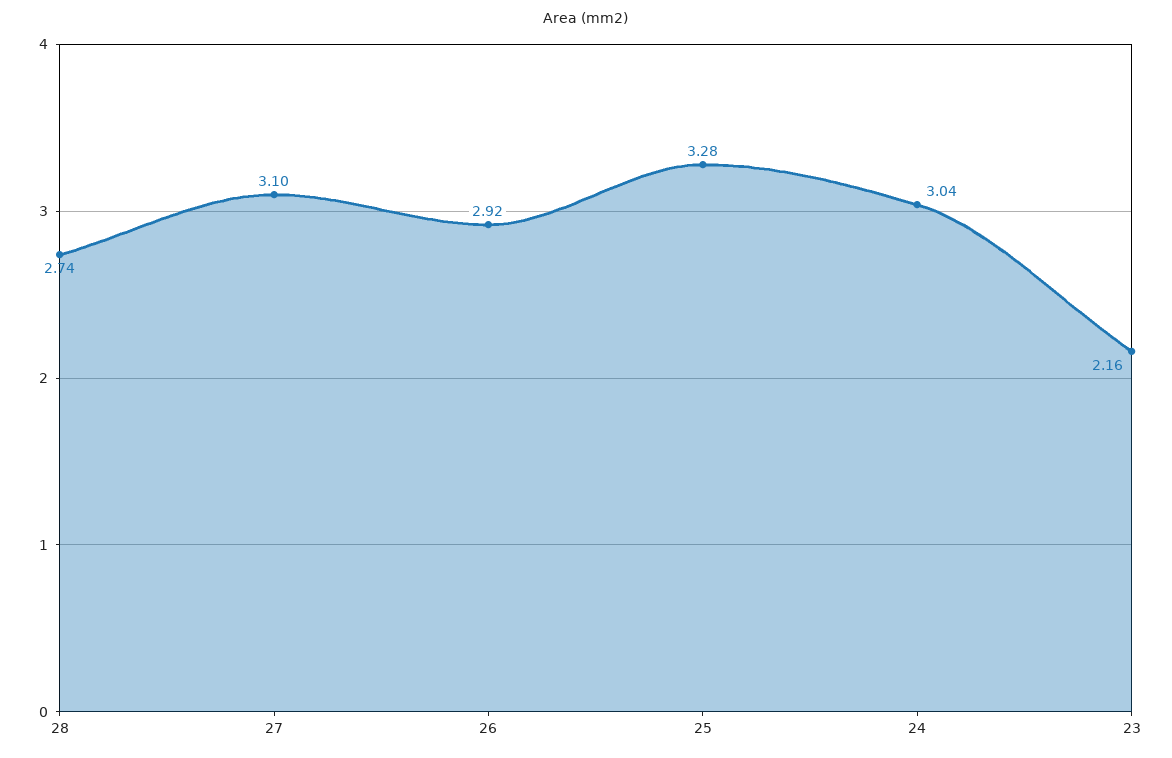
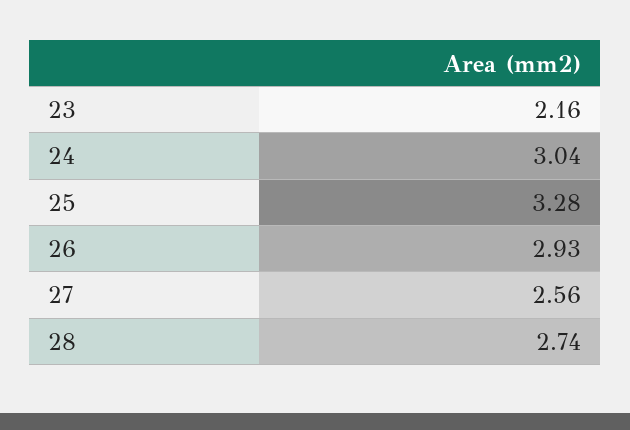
27: 3.1 -> 2.56
26: 2.92 -> 2.93

